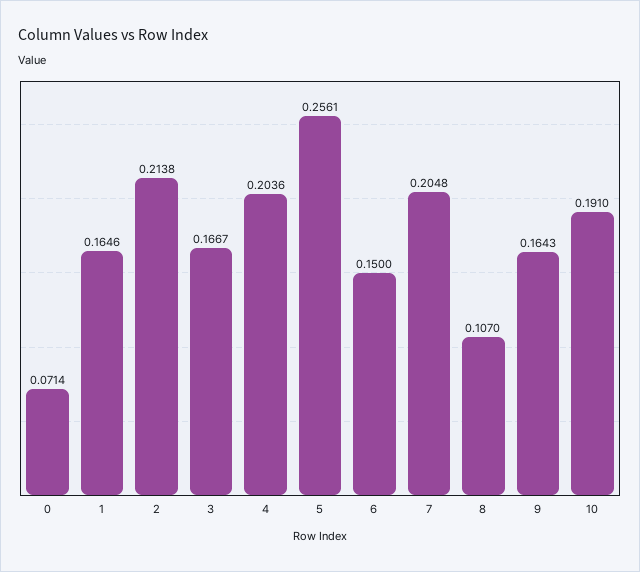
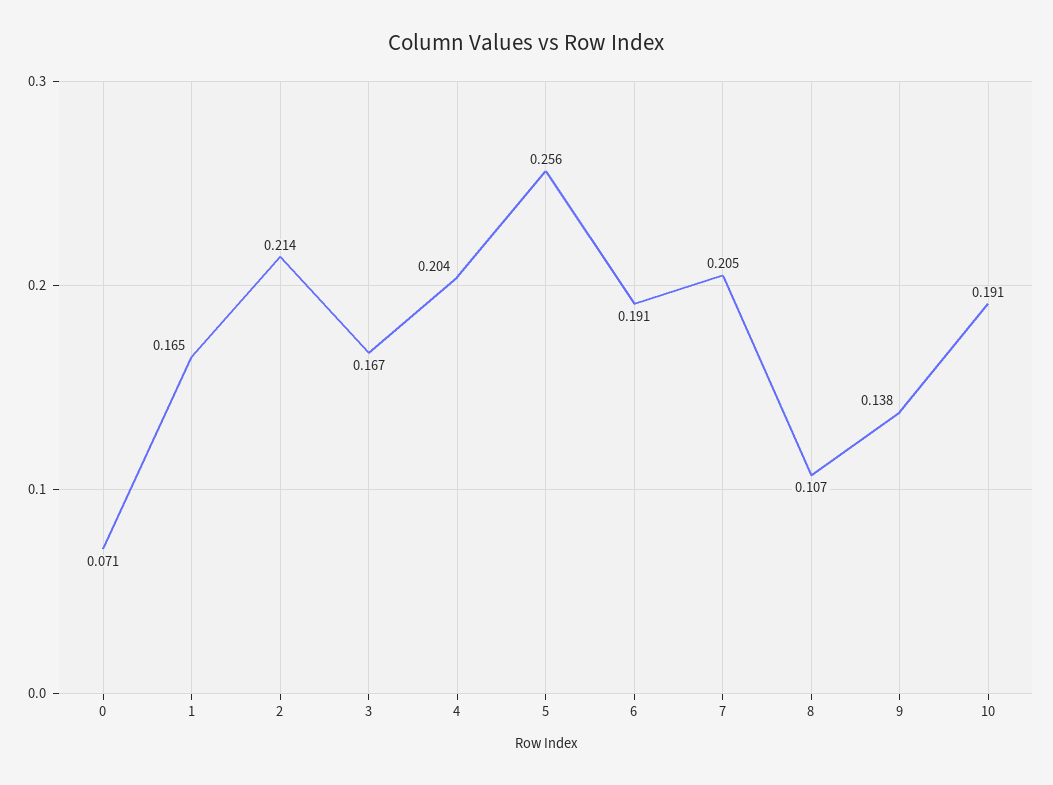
6: 0.15 -> 0.191
9: 0.1643 -> 0.138

